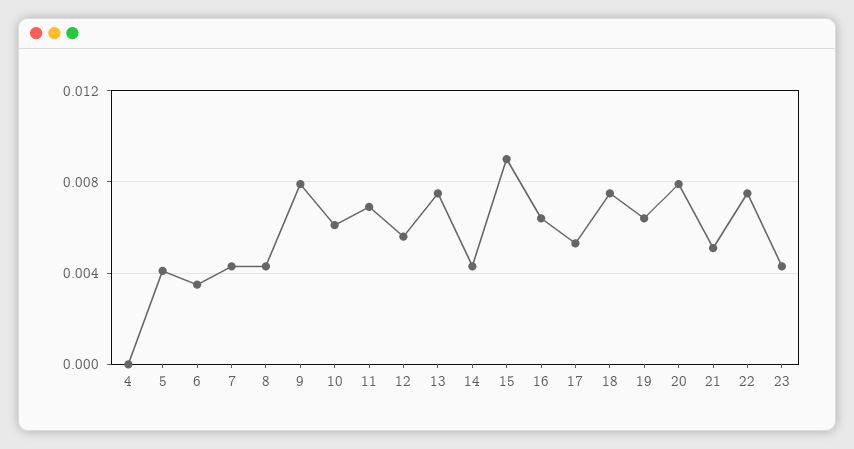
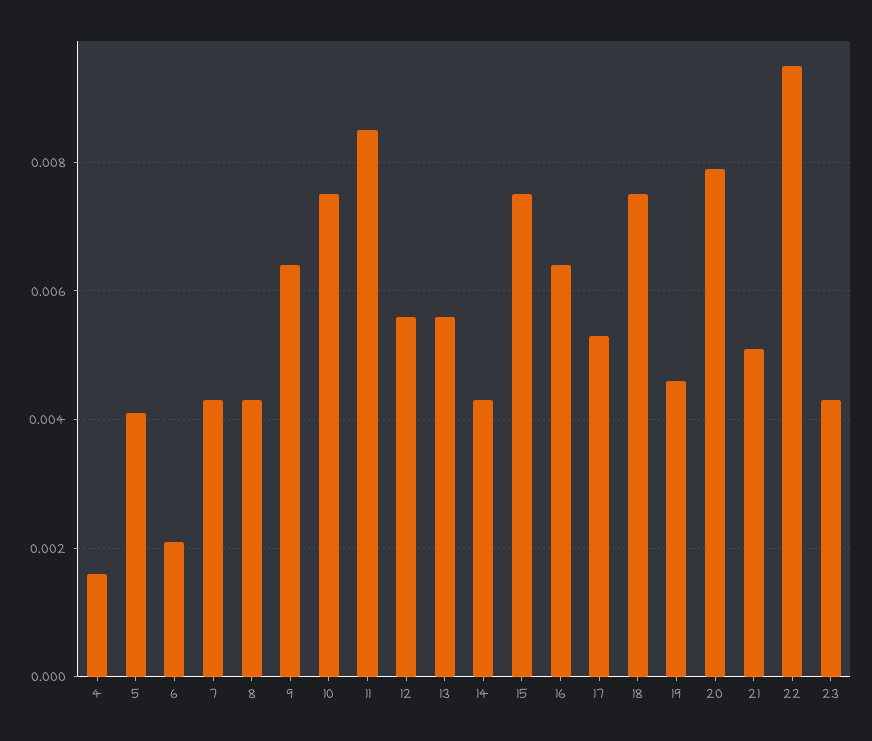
4: 0 -> 0.0015
6: 0.0035 -> 0.002
9: 0.008 -> 0.0065
10: 0.006 -> 0.0075
11: 0.007 -> 0.0085
13: 0.0075 -> 0.0055
15: 0.009 -> 0.0075
19: 0.0065 -> 0.0045
22: 0.0075 -> 0.0095

